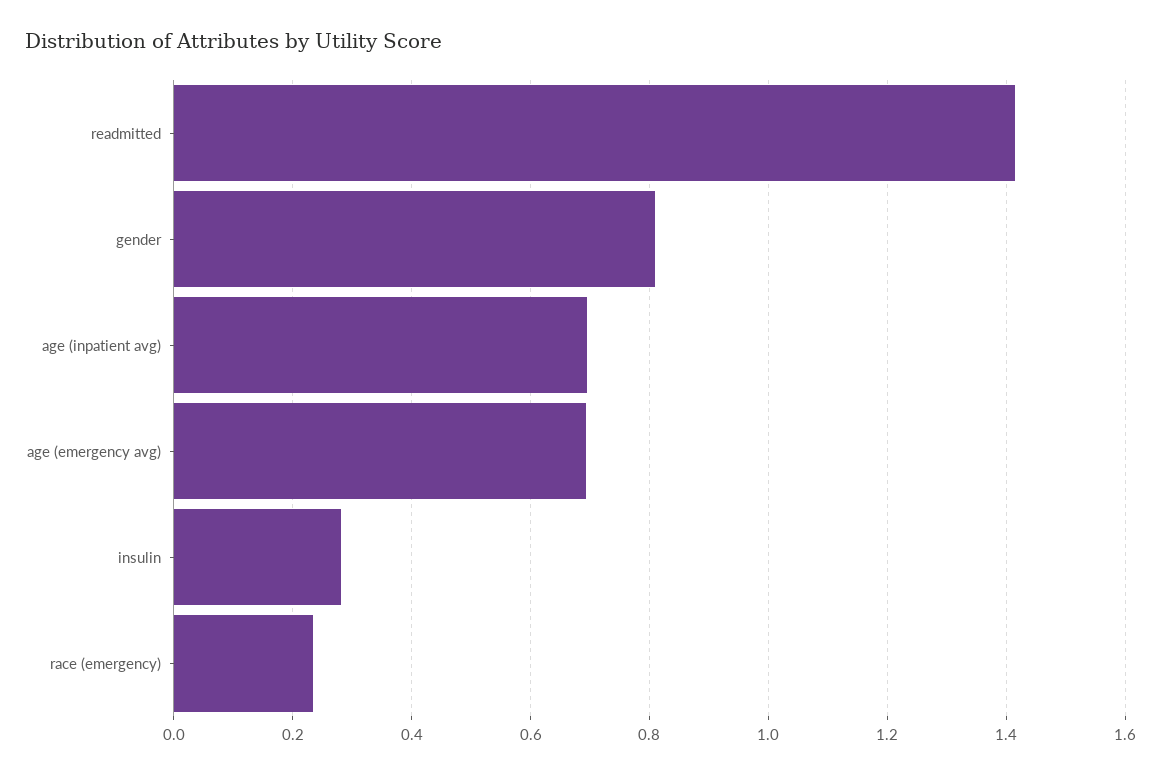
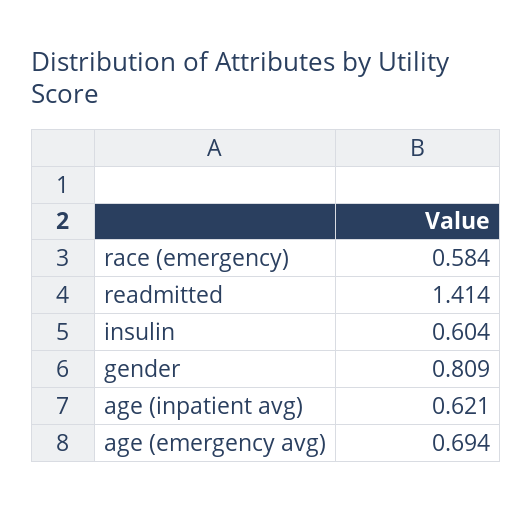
age (inpatient avg): 0.7 -> 0.621
insulin: 0.28 -> 0.604
race (emergency): 0.24 -> 0.584

